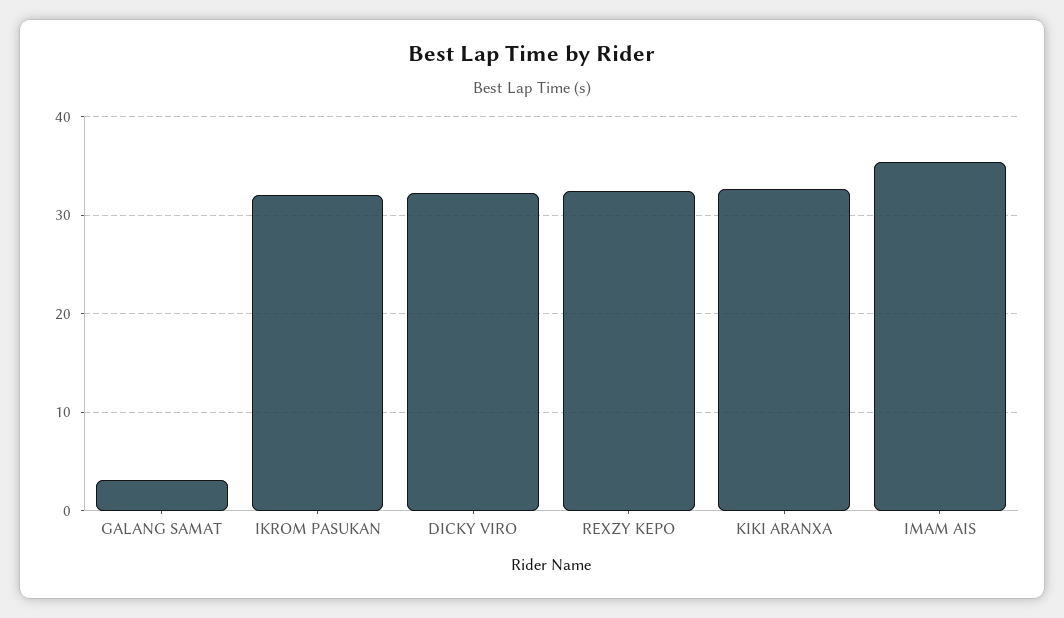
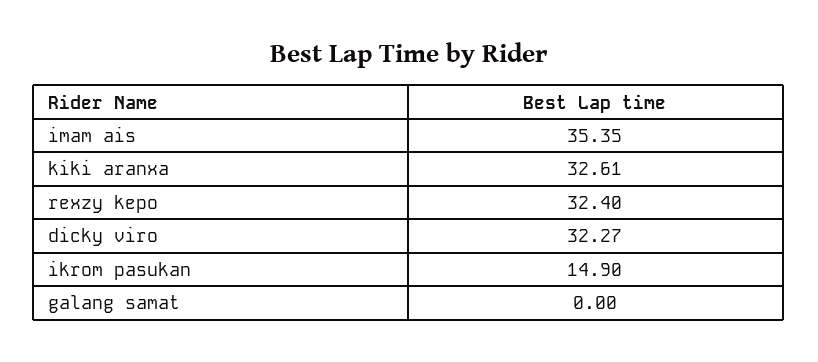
GALANG SAMAT: 3 -> 0
IKROM PASUKAN: 32 -> 14.9

